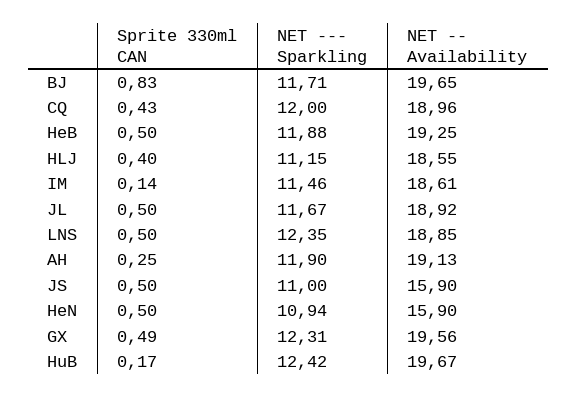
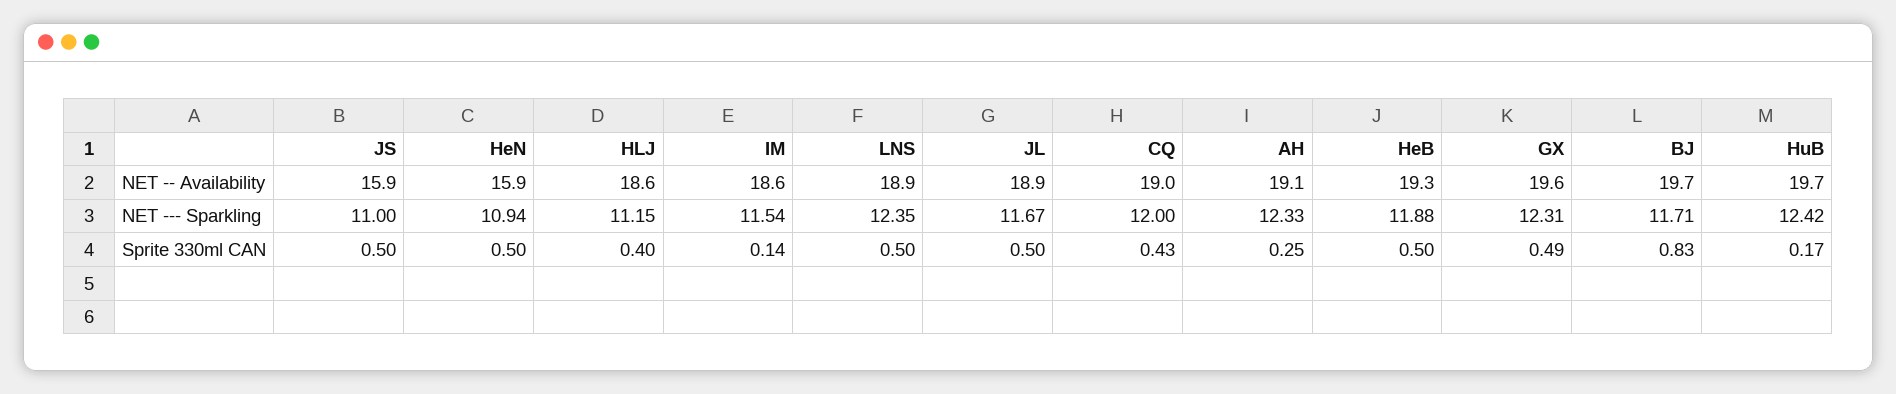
NET --- Sparkling, IM: 11.46 -> 11.54
NET --- Sparkling, AH: 11.9 -> 12.33

